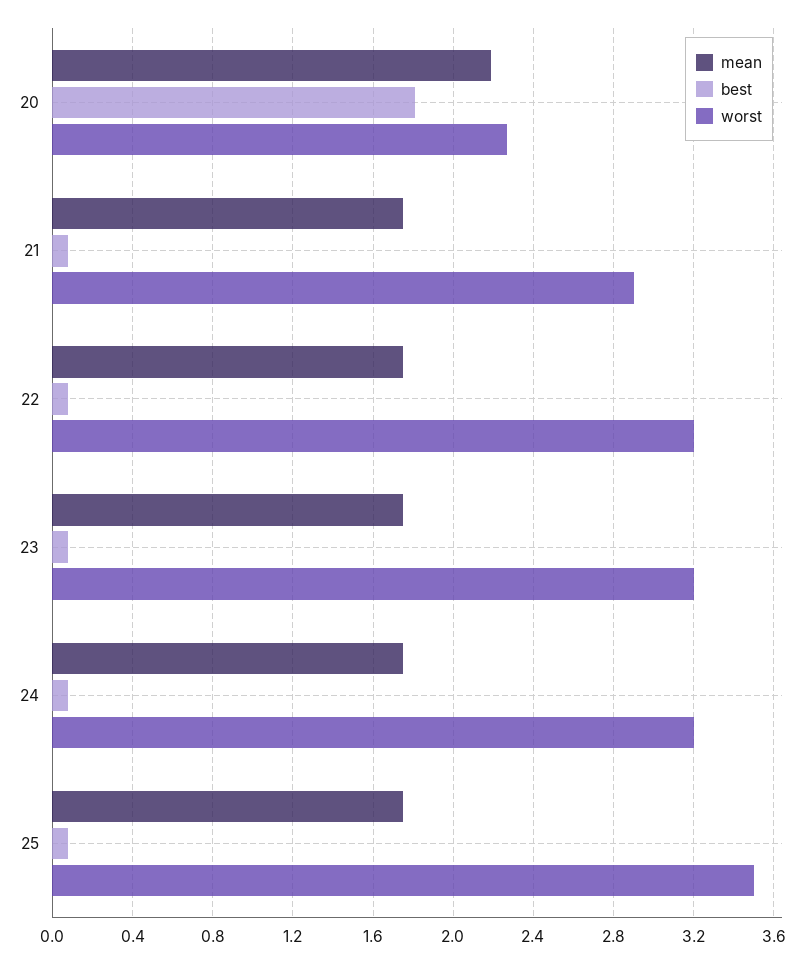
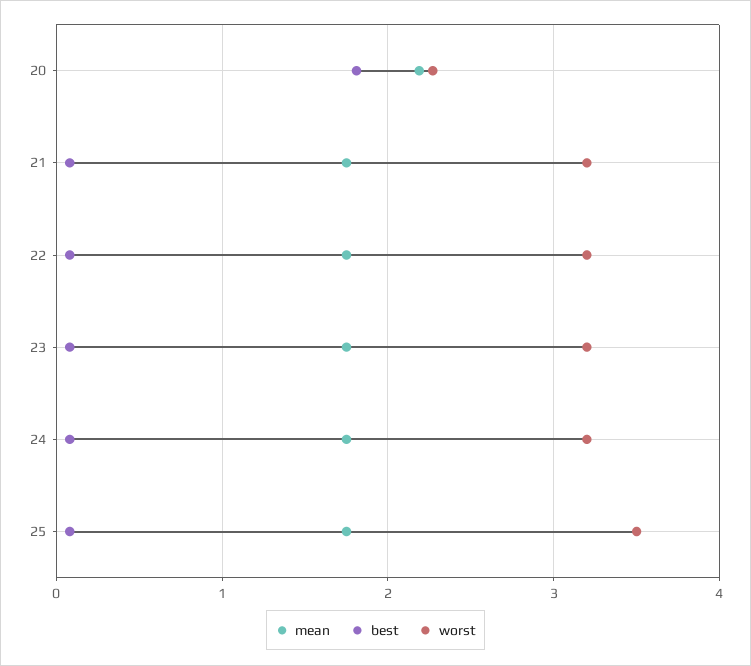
worst, 21: 2.9 -> 3.2

